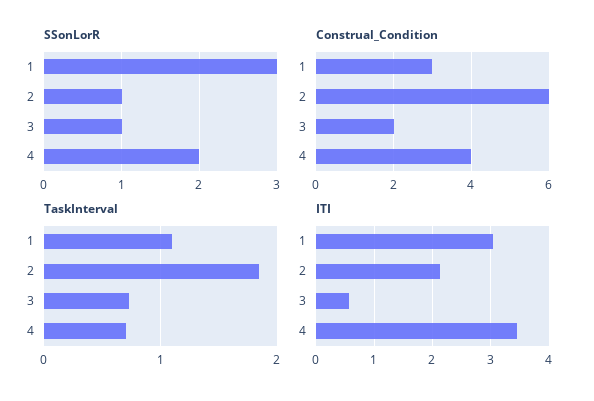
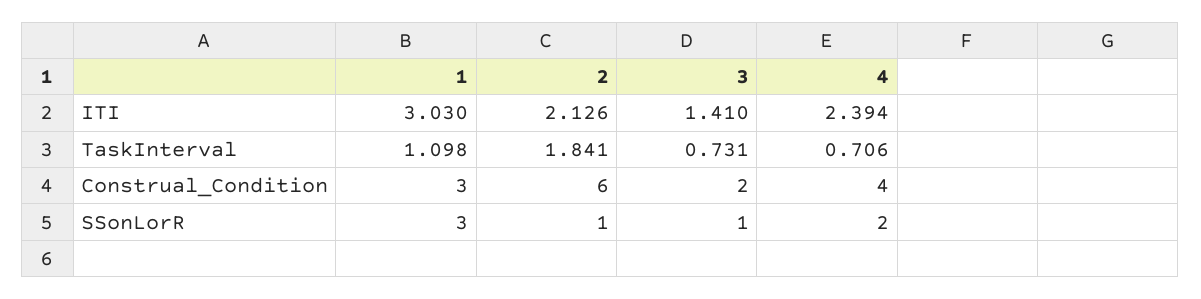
ITI, 3: 0.6 -> 1.41
ITI, 4: 3.4 -> 2.394

